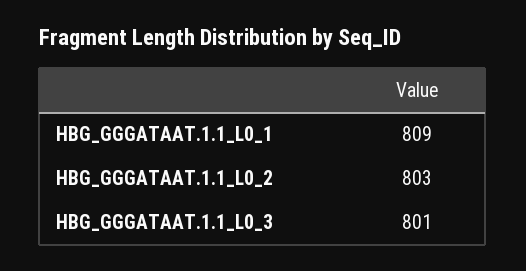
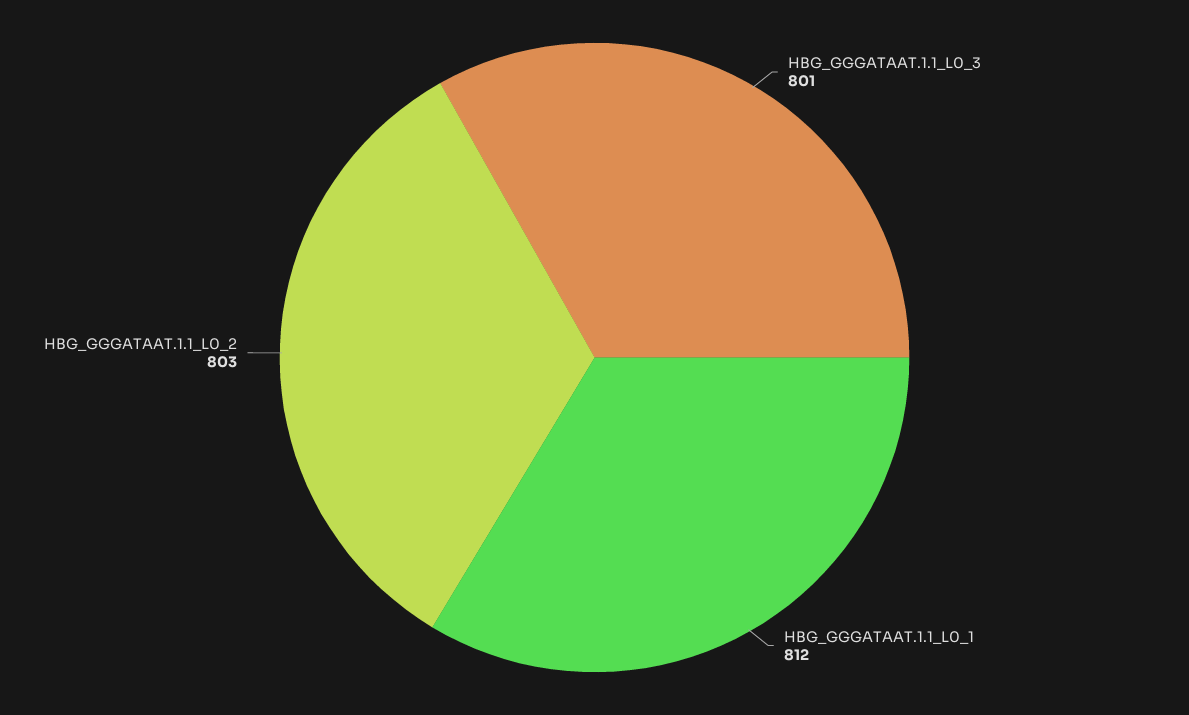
HBG_GGGATAAT.1.1_L0_1: 809 -> 812

